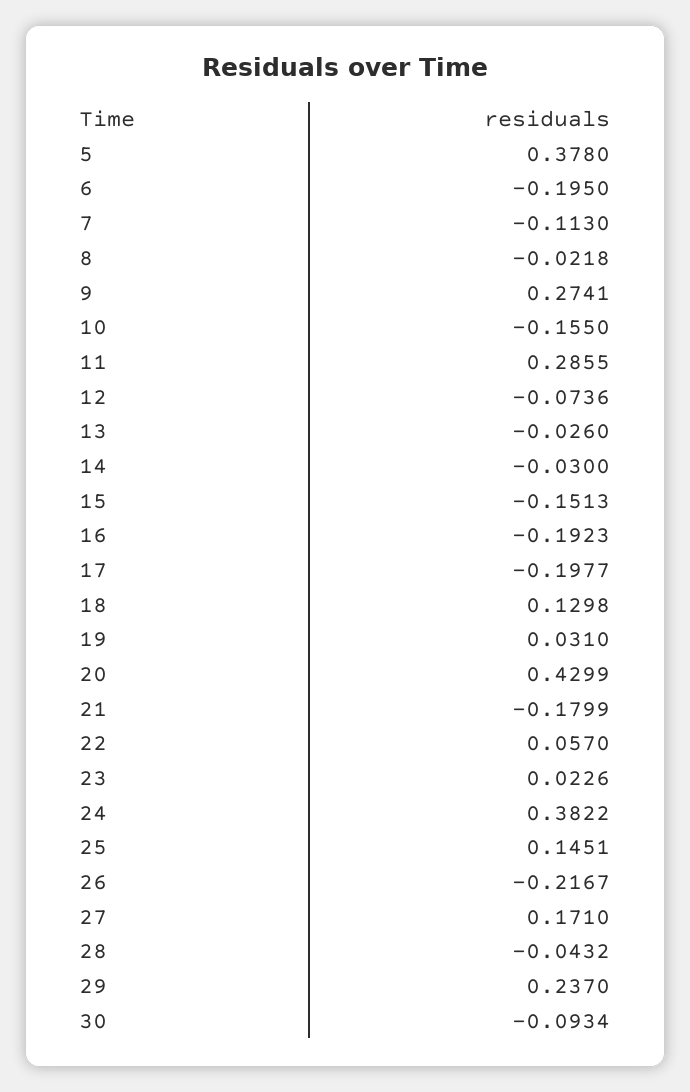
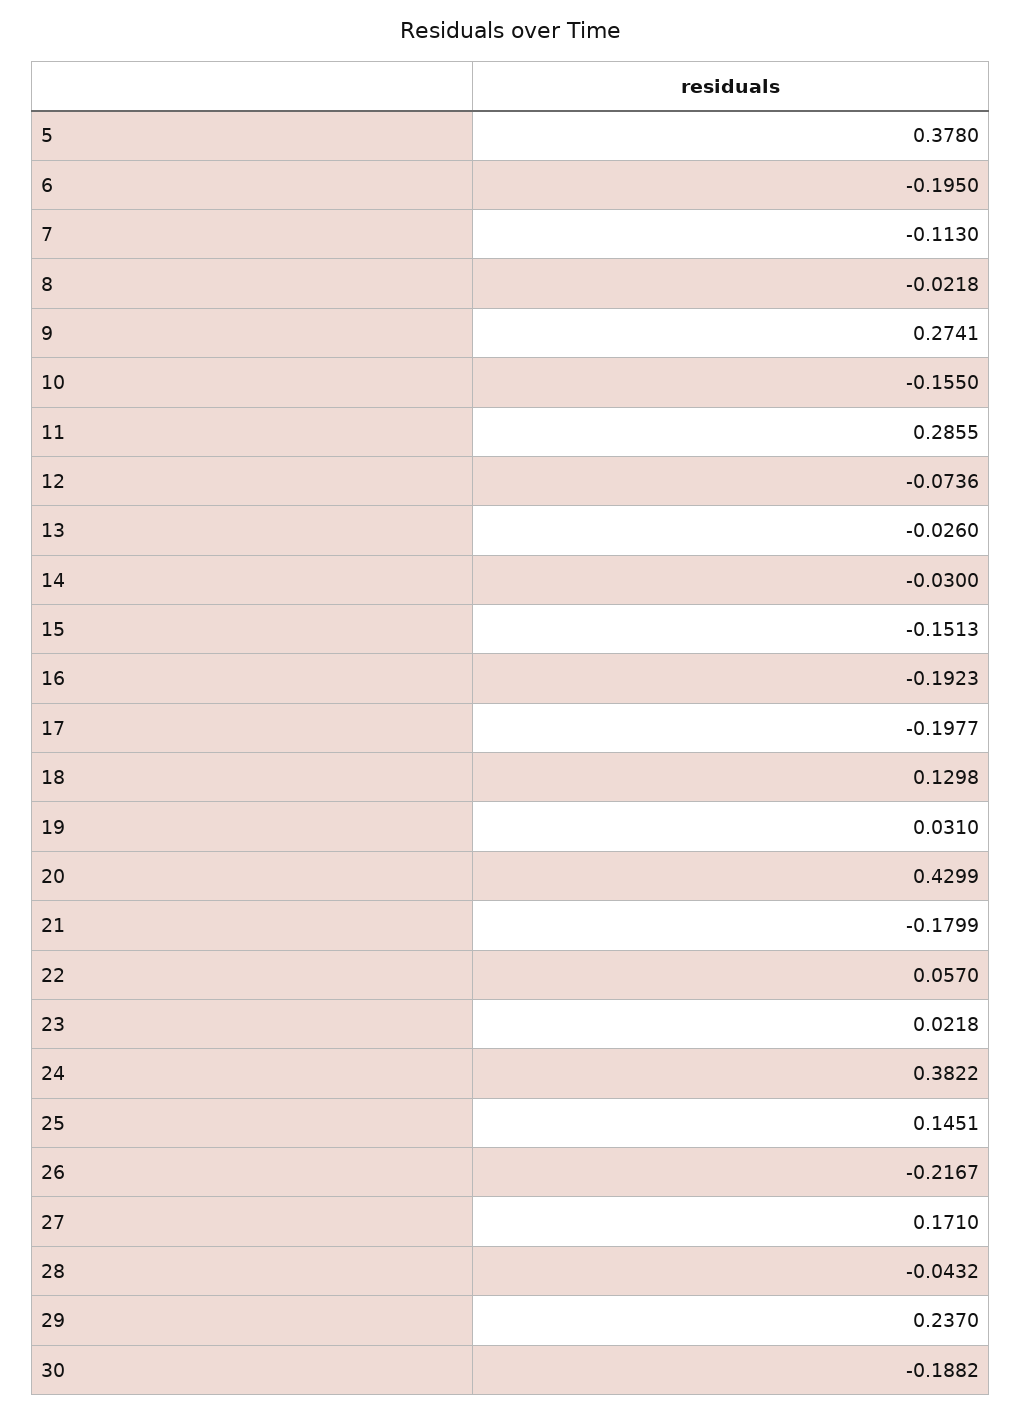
23: 0.0226 -> 0.0218
30: -0.0934 -> -0.1882

